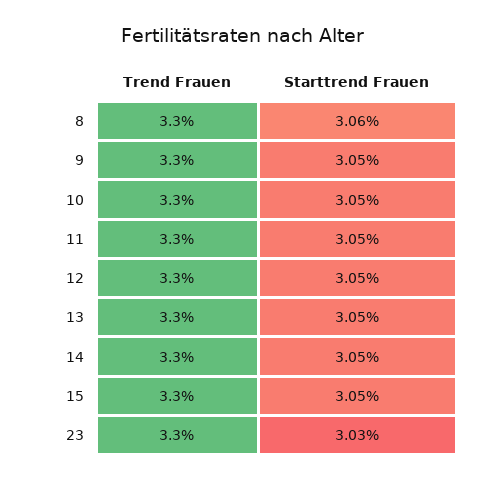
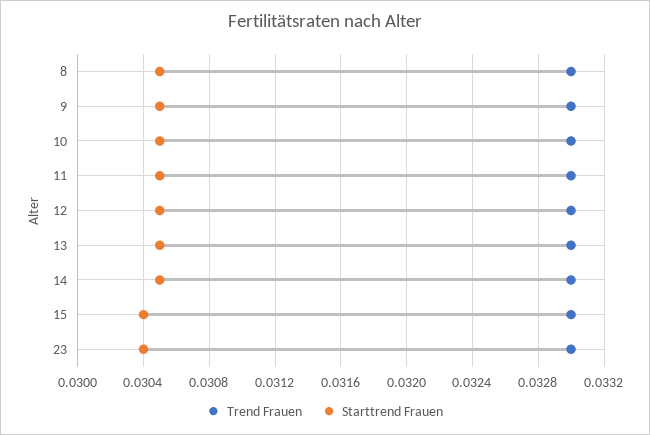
Starttrend Frauen, 8: 0.0306 -> 0.0305
Starttrend Frauen, 15: 0.0305 -> 0.0304
Starttrend Frauen, 23: 0.0303 -> 0.0304

